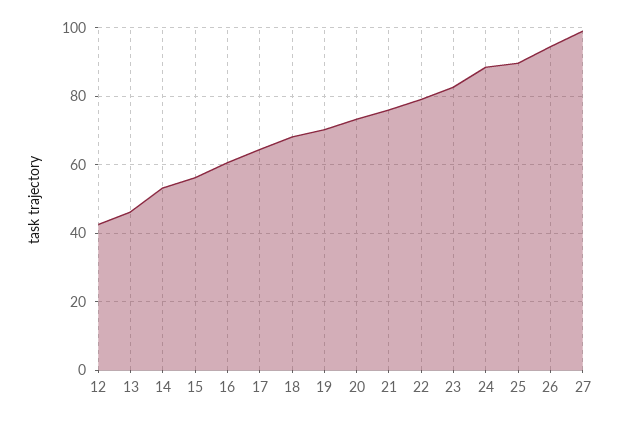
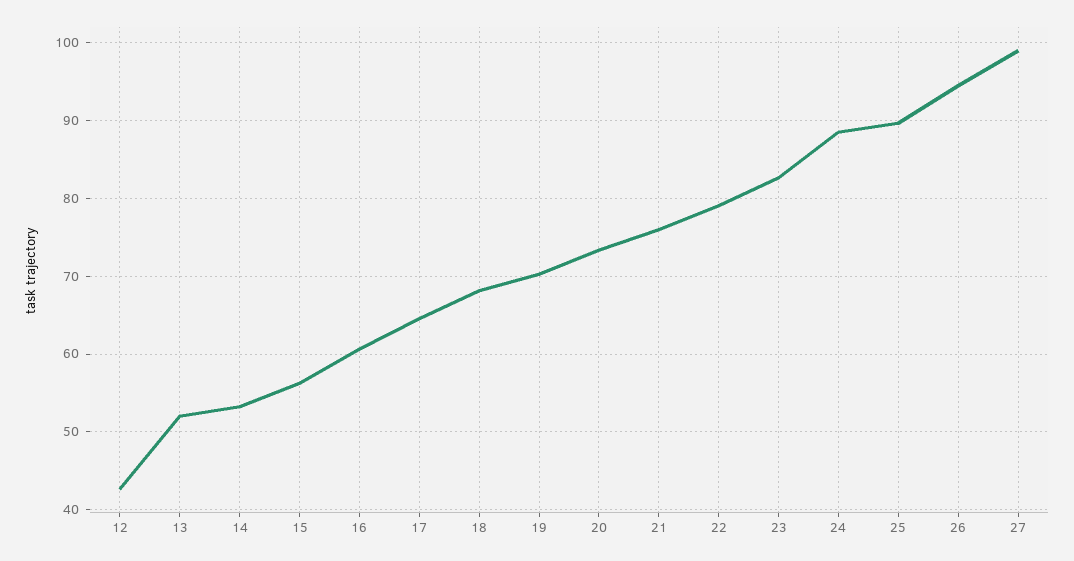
13: 46 -> 52

